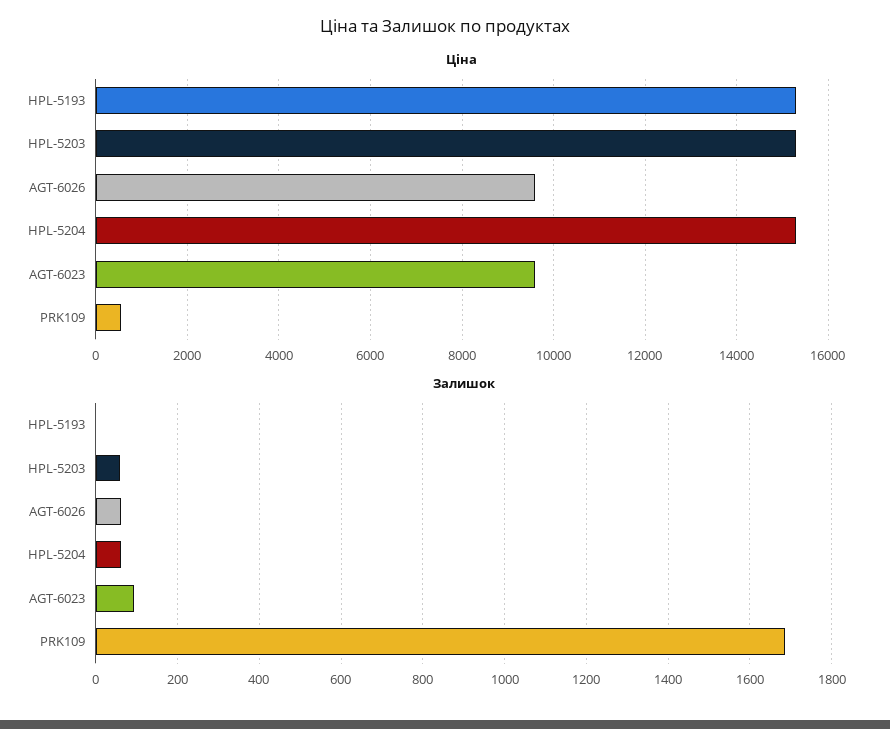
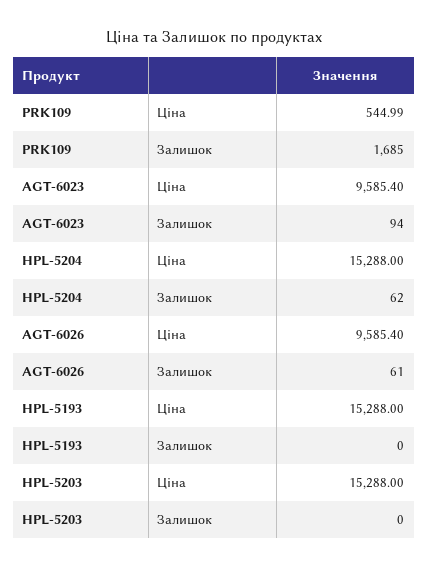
Залишок, HPL-5203: 60 -> 0

